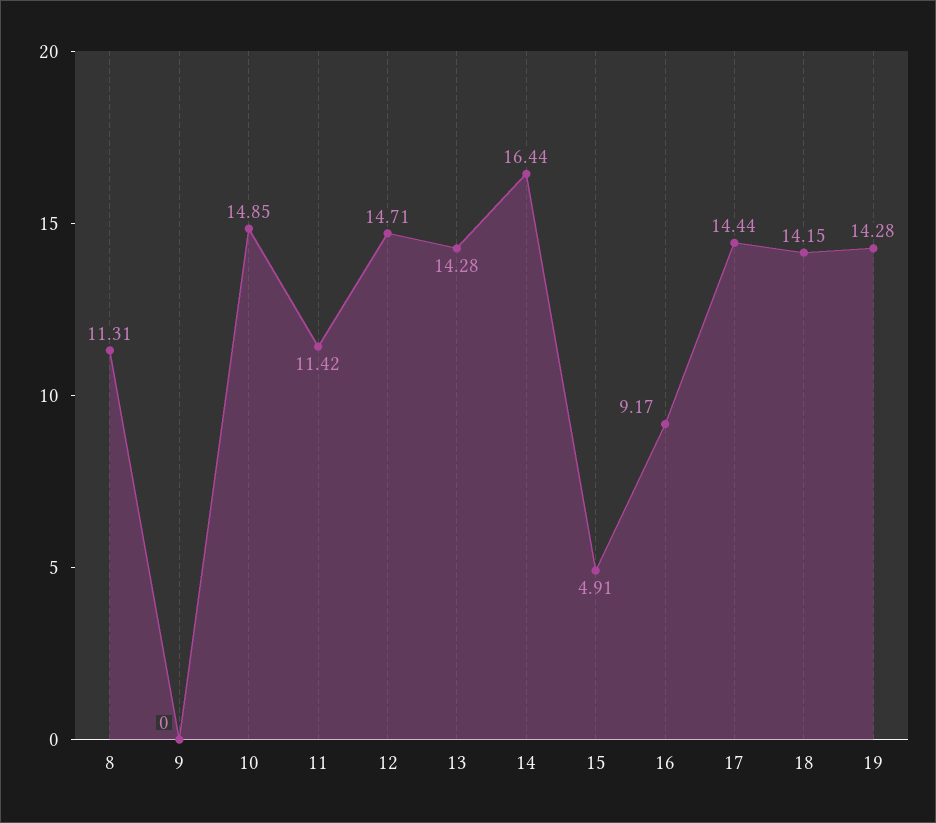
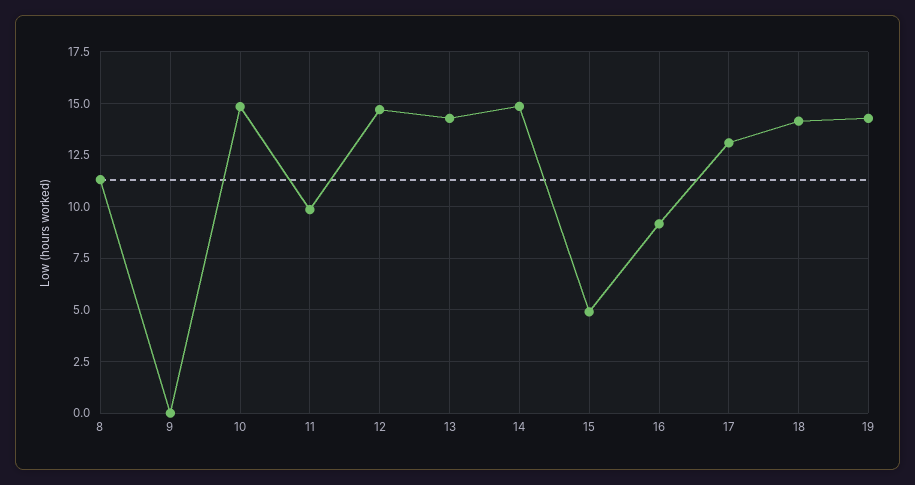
11: 11.42 -> 10
14: 16.44 -> 15
17: 14.44 -> 13

